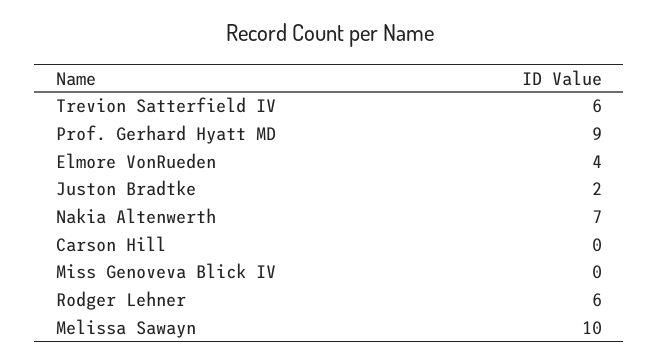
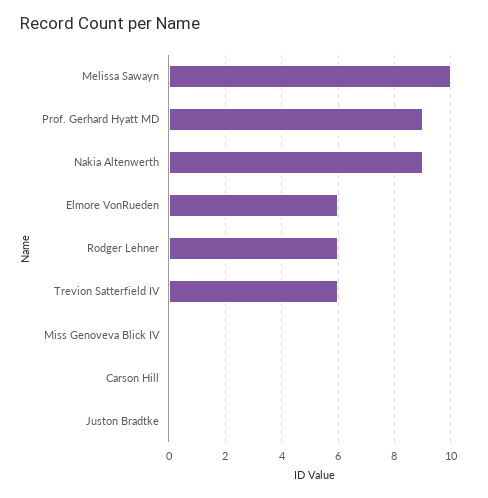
Elmore VonRueden: 4 -> 6
Juston Bradtke: 2 -> 0
Nakia Altenwerth: 7 -> 9

